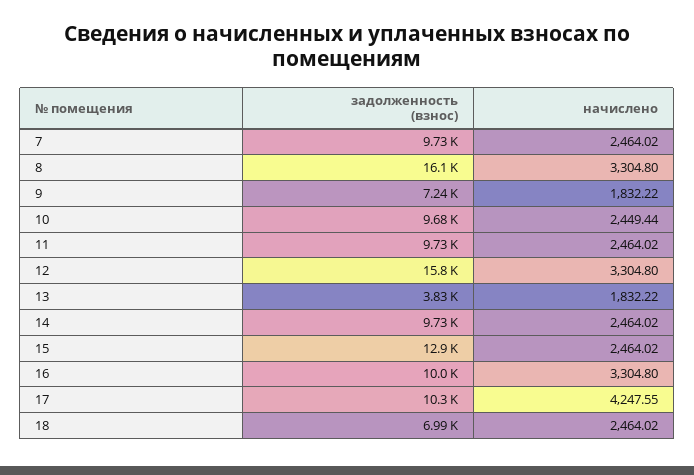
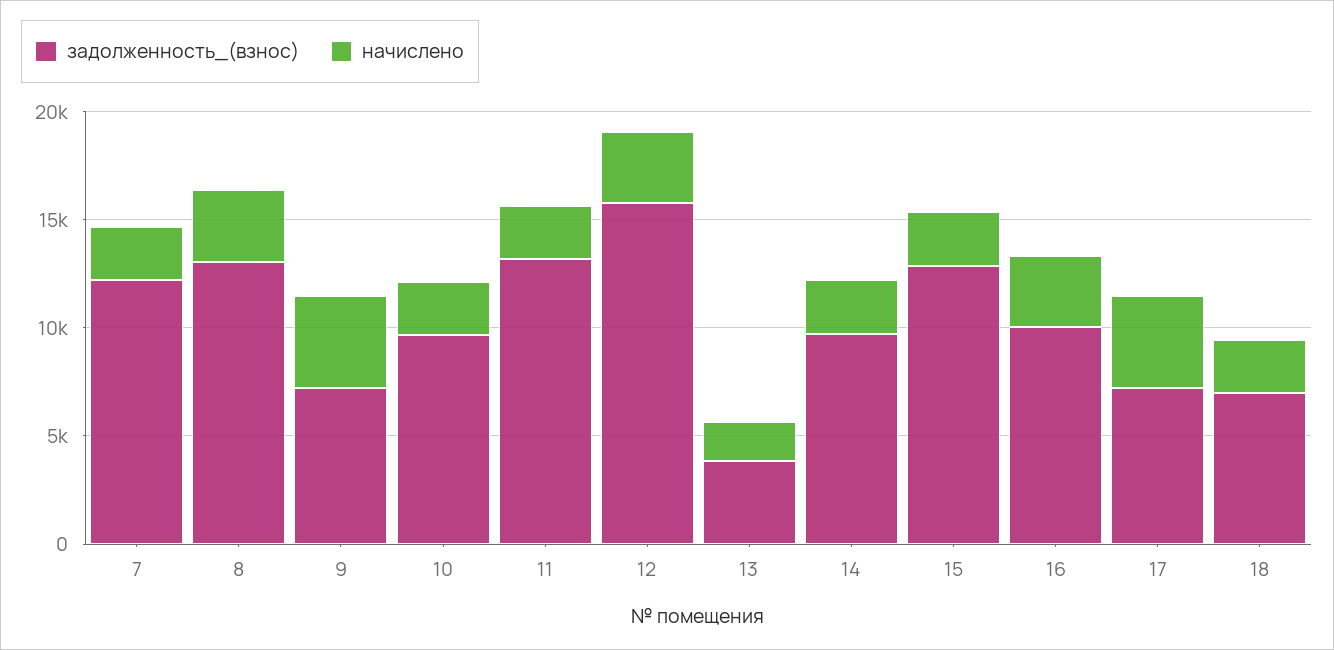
задолженность (взнос), 7: 9730 -> 12000
задолженность (взнос), 8: 16100 -> 13000
начислено, 9: 1832.22 -> 4000
задолженность (взнос), 11: 9730 -> 13000
задолженность (взнос), 17: 10300 -> 7000

